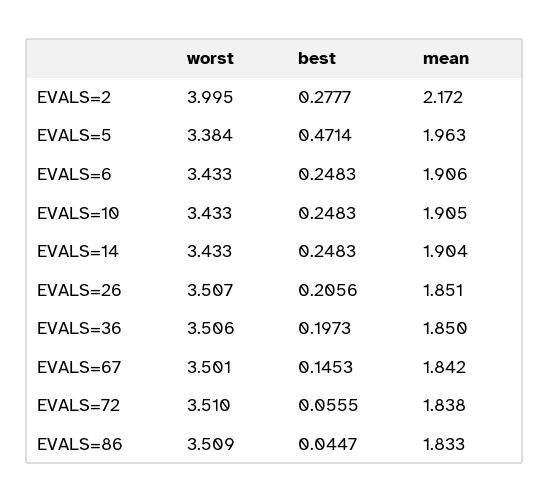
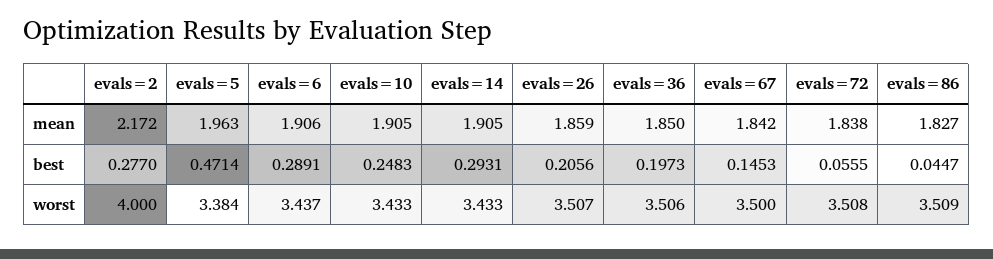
worst, EVALS=2: 3.995 -> 4
best, EVALS=2: 0.2777 -> 0.277
worst, EVALS=6: 3.433 -> 3.437
best, EVALS=6: 0.2483 -> 0.2891
best, EVALS=14: 0.2483 -> 0.2931
mean, EVALS=14: 1.904 -> 1.905
mean, EVALS=26: 1.851 -> 1.859
worst, EVALS=67: 3.501 -> 3.5
worst, EVALS=72: 3.51 -> 3.508
mean, EVALS=86: 1.833 -> 1.827

